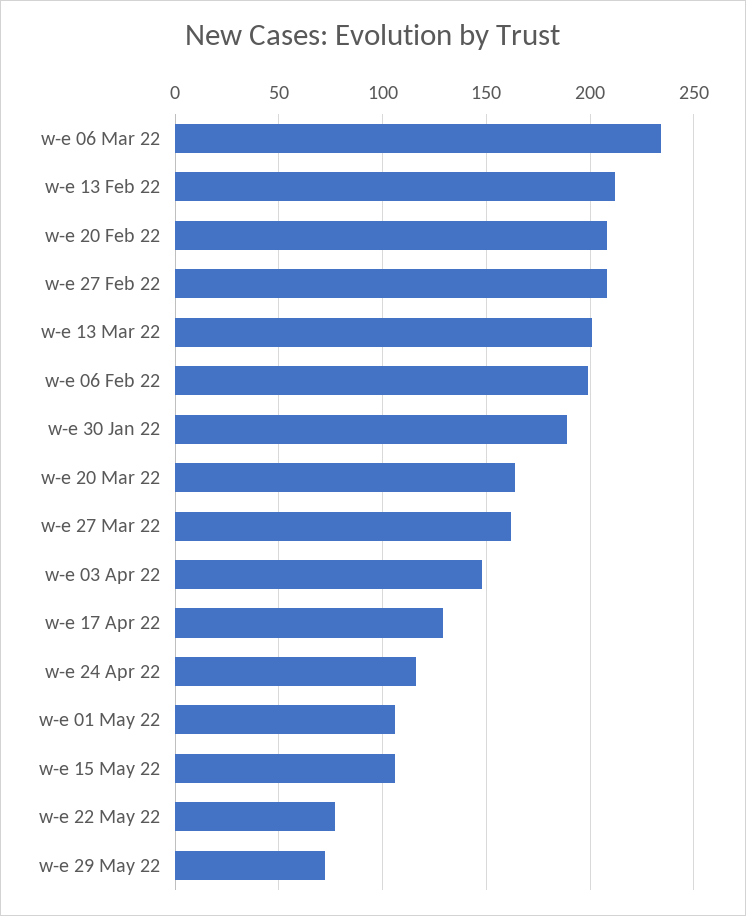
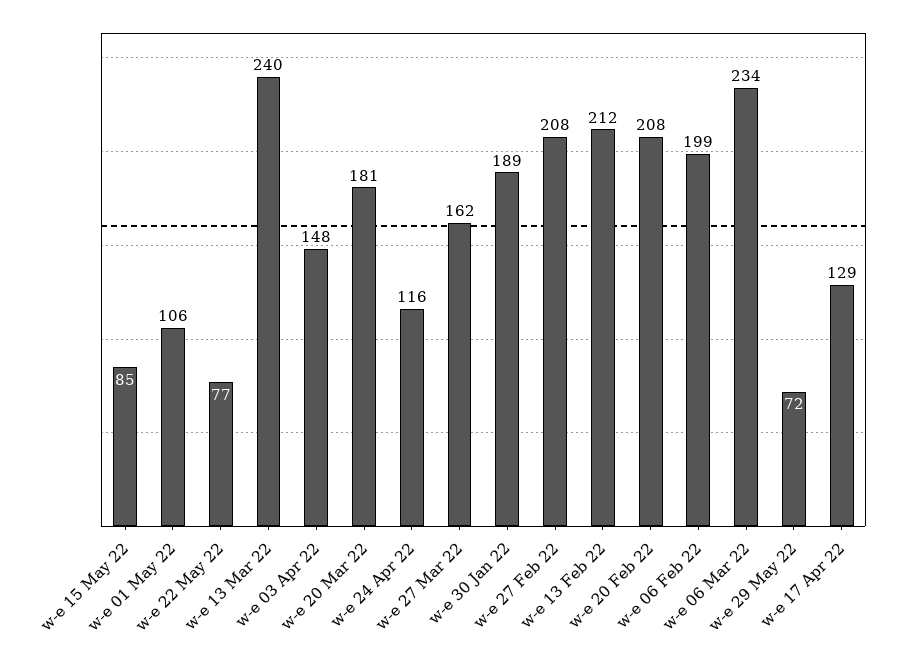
w-e 13 Mar 22: 200 -> 240
w-e 20 Mar 22: 165 -> 181
w-e 15 May 22: 105 -> 85

